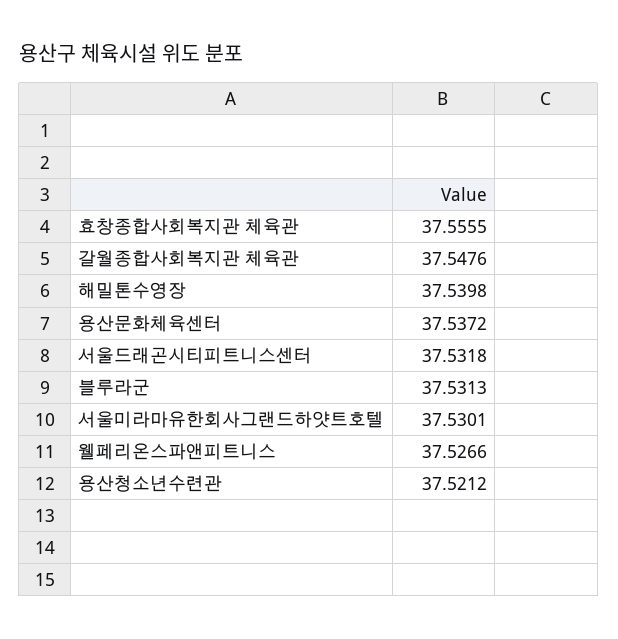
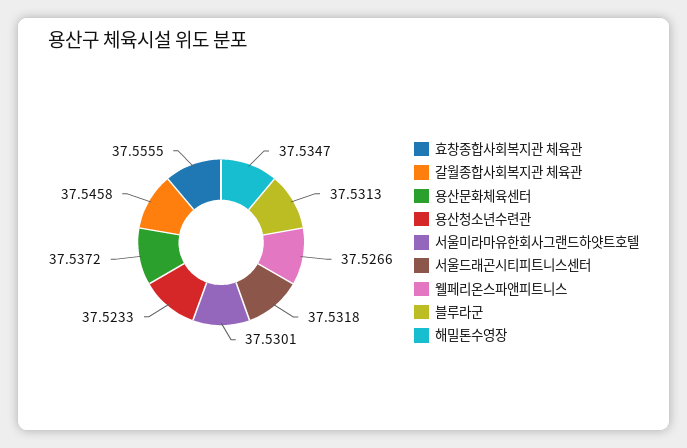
갈월종합사회복지관 체육관: 37.5476 -> 37.5458
해밀톤수영장: 37.5398 -> 37.5347
용산청소년수련관: 37.5212 -> 37.5233

